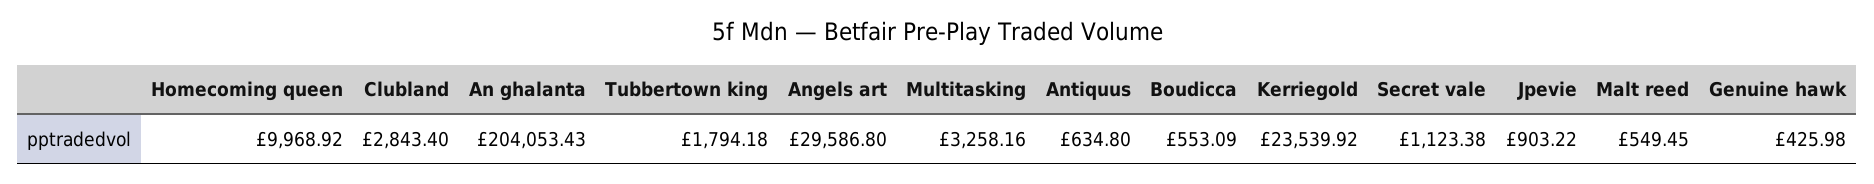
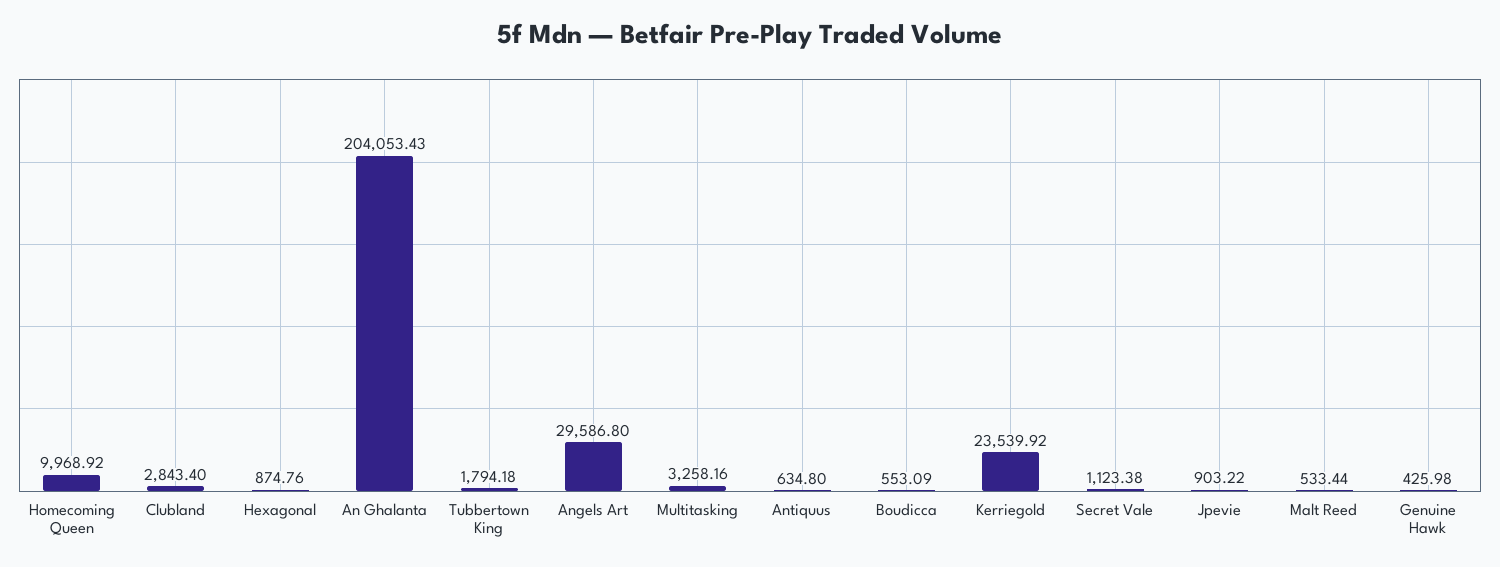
Malt reed: 549.45 -> 533.44
Hexagonal: none -> 874.76

